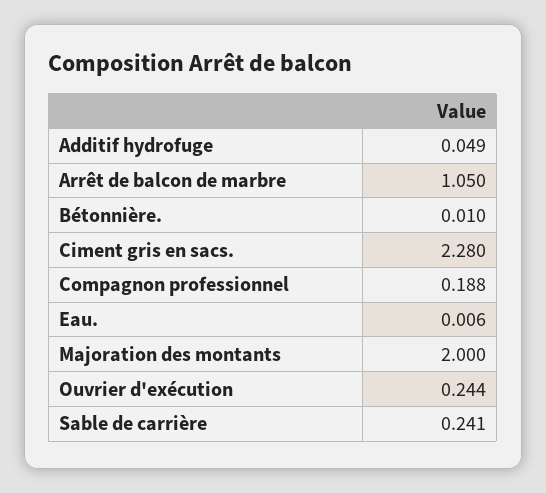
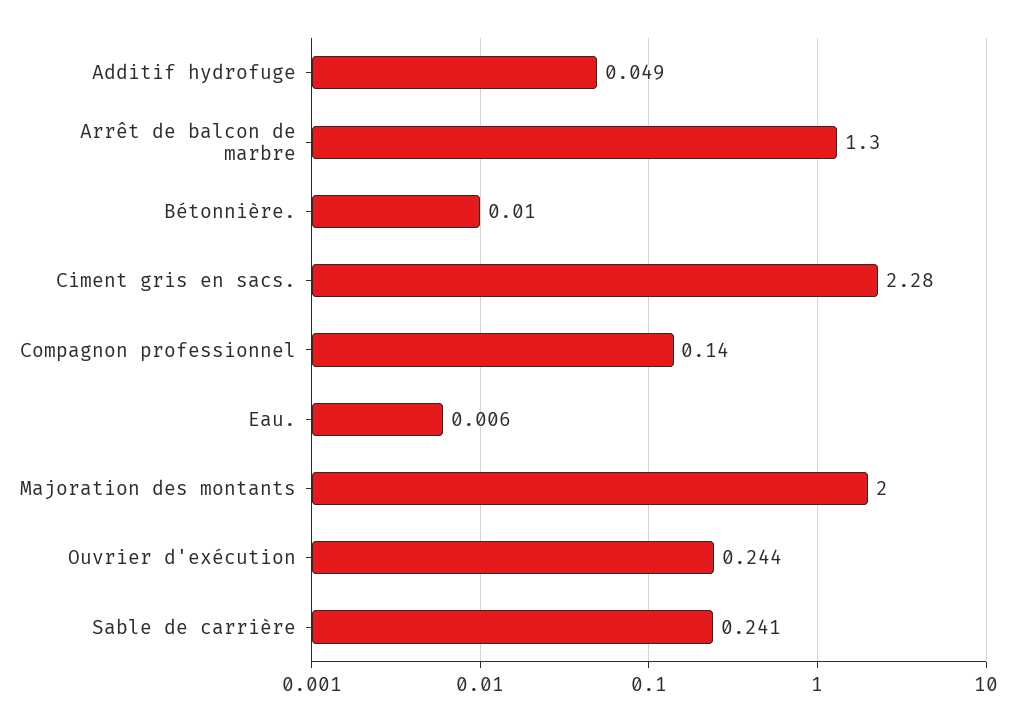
Arrêt de balcon de marbre: 1.05 -> 1.3
Compagnon professionnel: 0.188 -> 0.14

